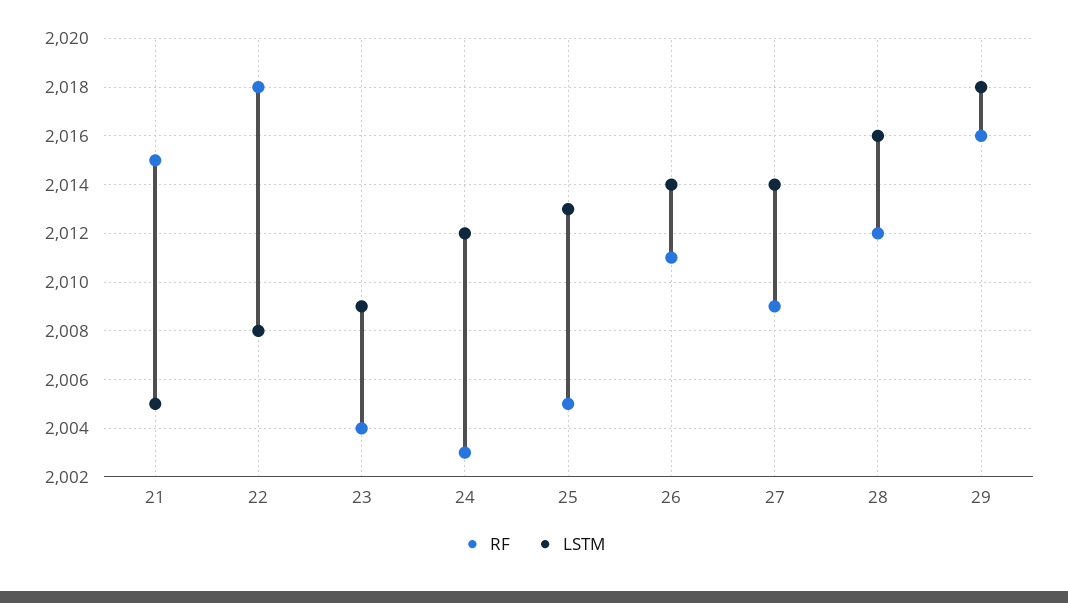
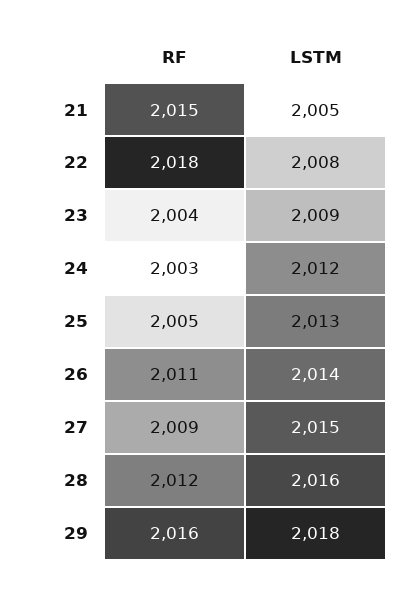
LSTM, 27: 2014 -> 2015

